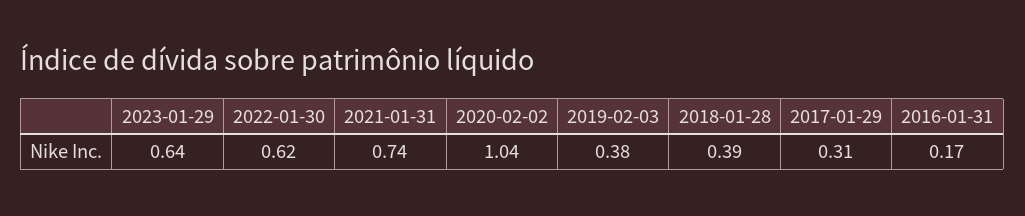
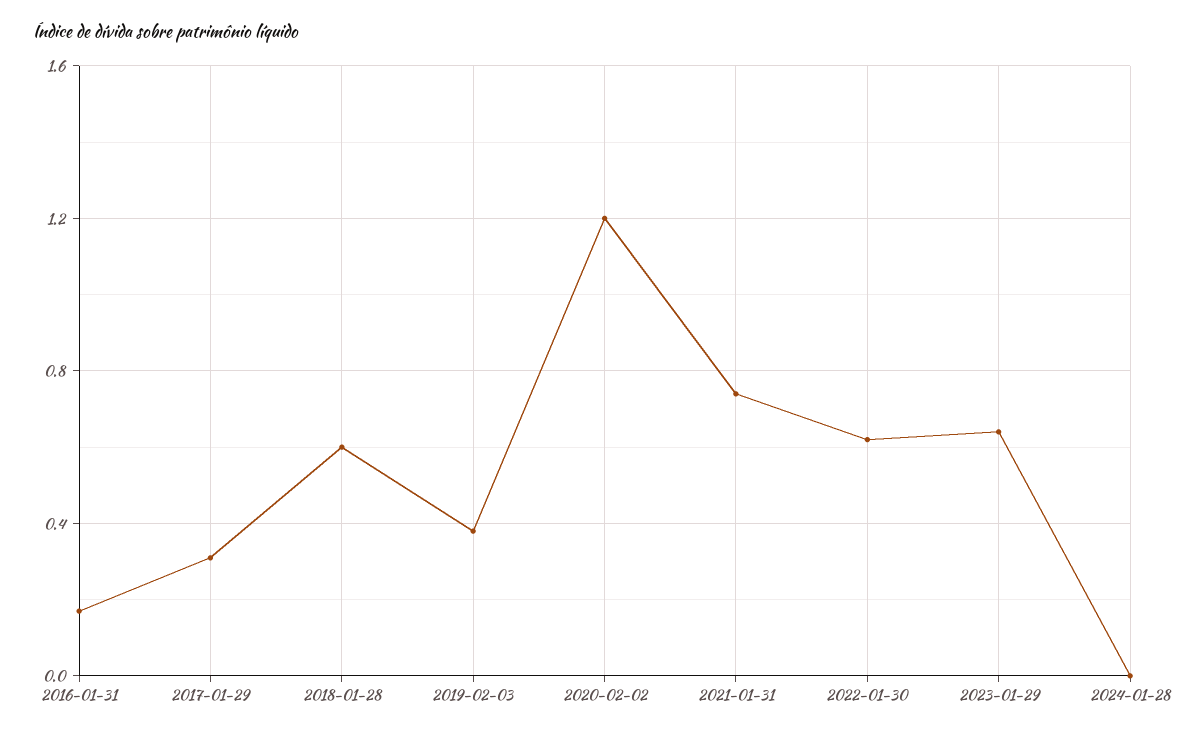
2020-02-02: 1.04 -> 1.2
2018-01-28: 0.39 -> 0.6
2024-01-28: none -> 0

